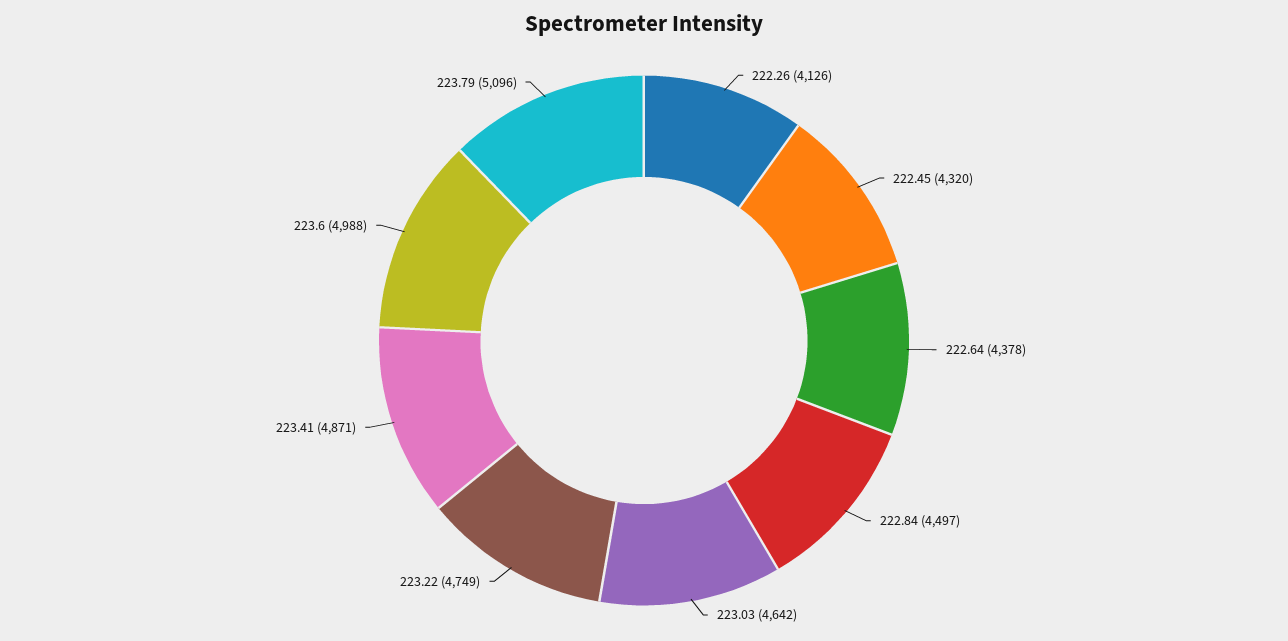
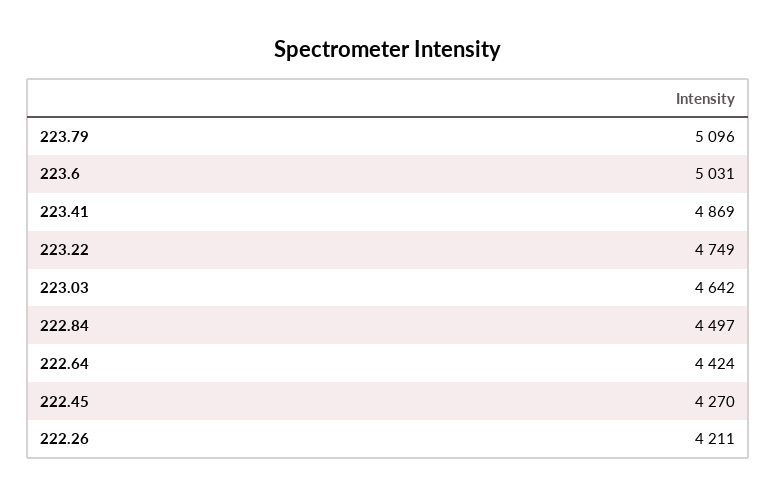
222.26: 4126 -> 4211
222.45: 4320 -> 4270
222.64: 4378 -> 4424
223.41: 4871 -> 4869
223.6: 4988 -> 5031

